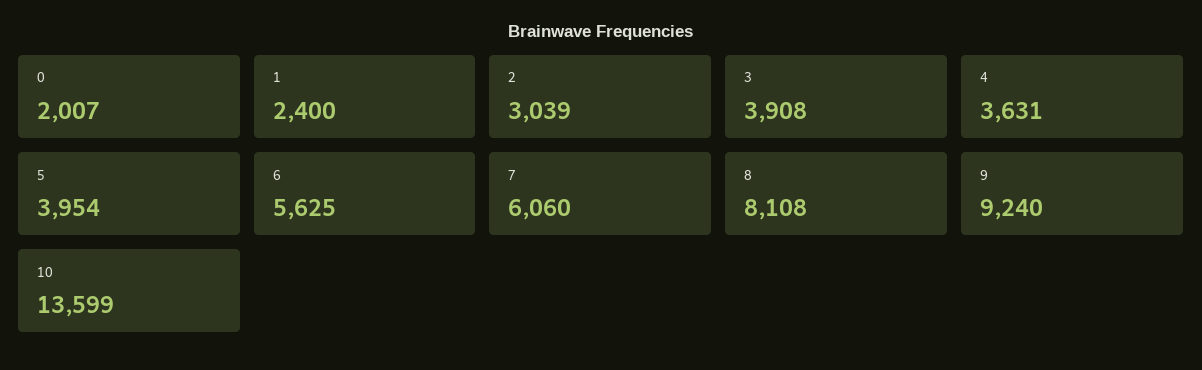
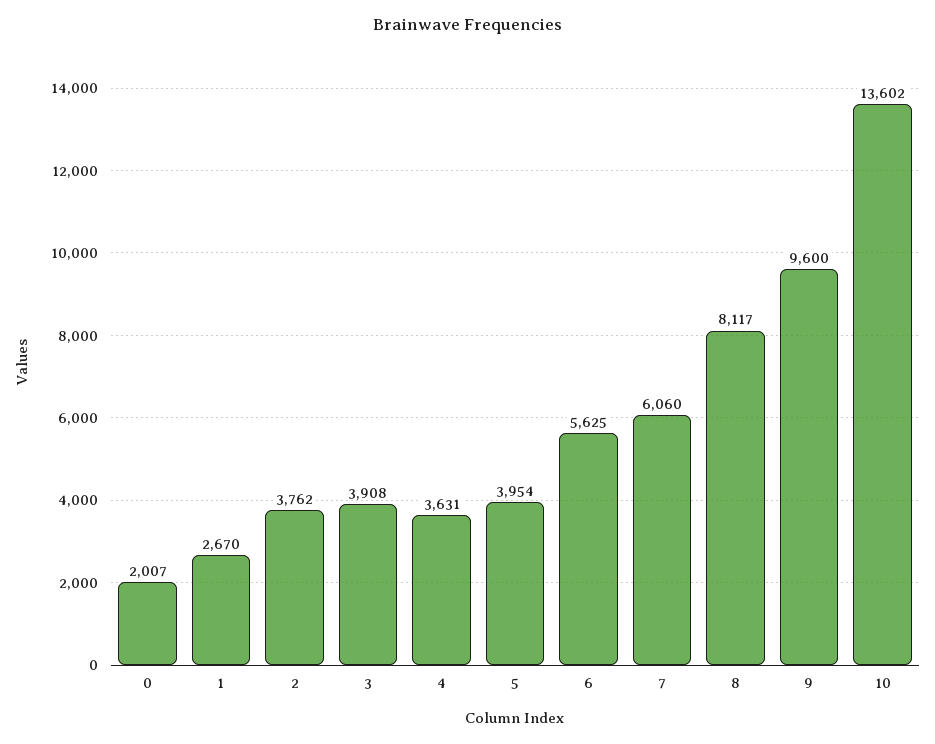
1: 2400 -> 2670
2: 3039 -> 3762
8: 8108 -> 8117
9: 9240 -> 9600
10: 13599 -> 13602

